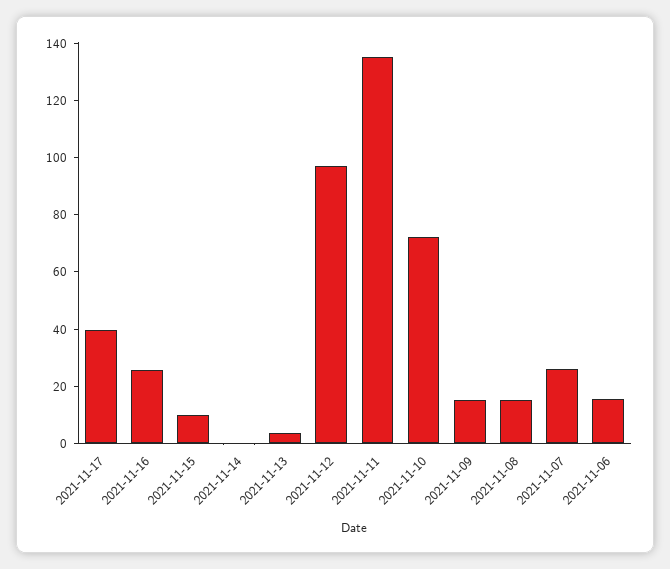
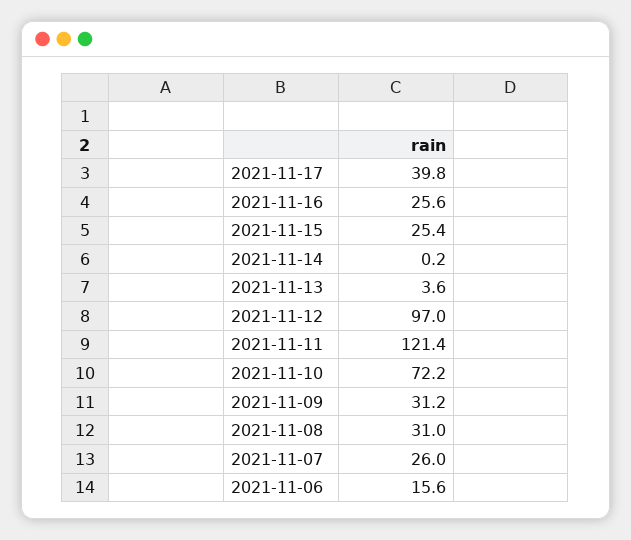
2021-11-15: 10 -> 25.4
2021-11-11: 135 -> 121.4
2021-11-09: 15 -> 31.2
2021-11-08: 15 -> 31

